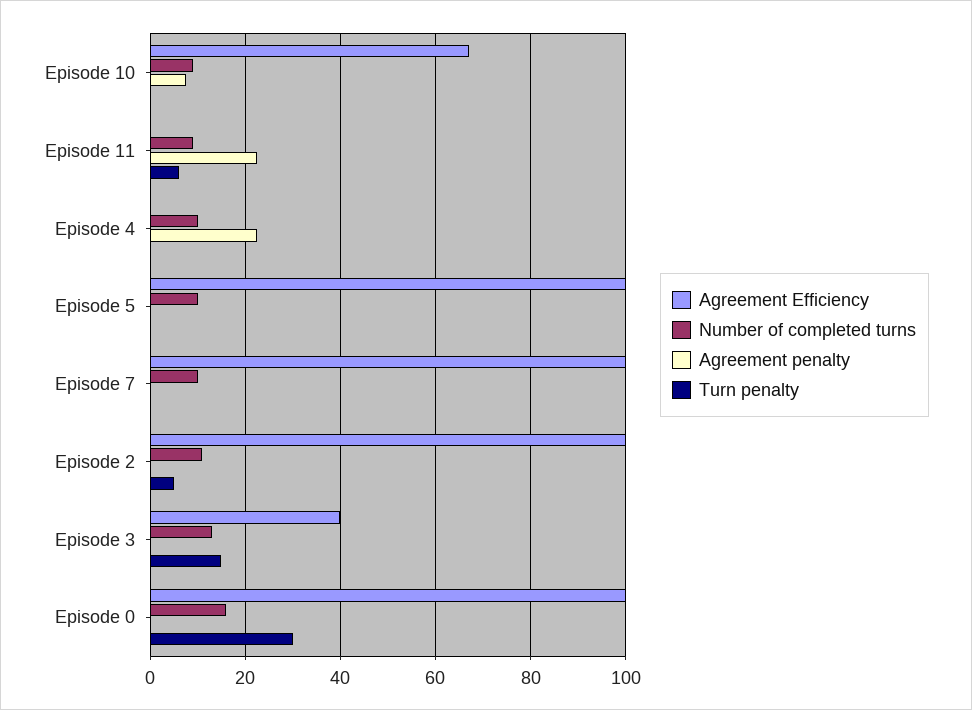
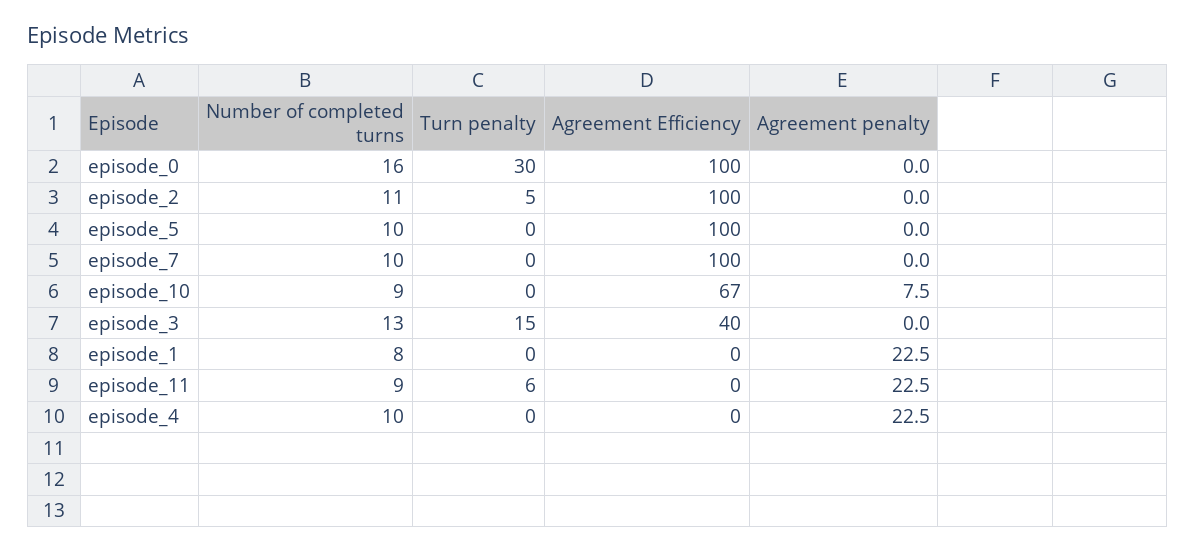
Number of completed turns, episode_1: none -> 8
Turn penalty, episode_1: none -> 0
Agreement Efficiency, episode_1: none -> 0
Agreement penalty, episode_1: none -> 22.5

